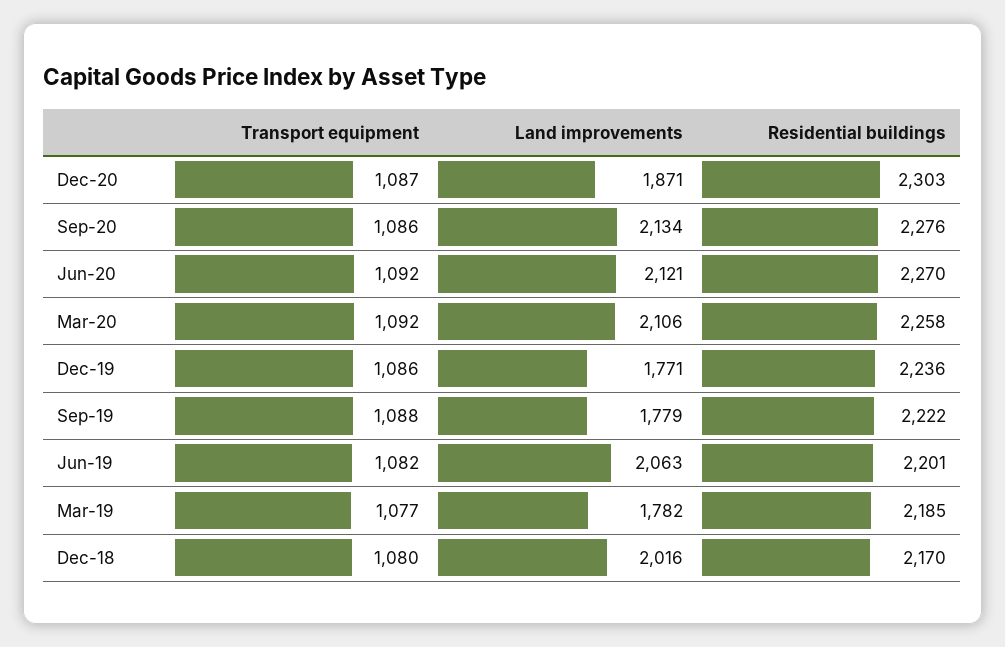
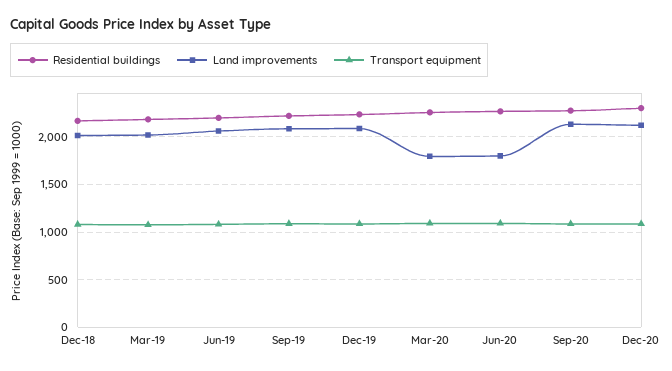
Land improvements, Dec-20: 1871 -> 2100
Land improvements, Jun-20: 2121 -> 1800
Land improvements, Mar-20: 2106 -> 1800
Land improvements, Dec-19: 1771 -> 2100
Land improvements, Sep-19: 1779 -> 2100
Land improvements, Mar-19: 1782 -> 2000

